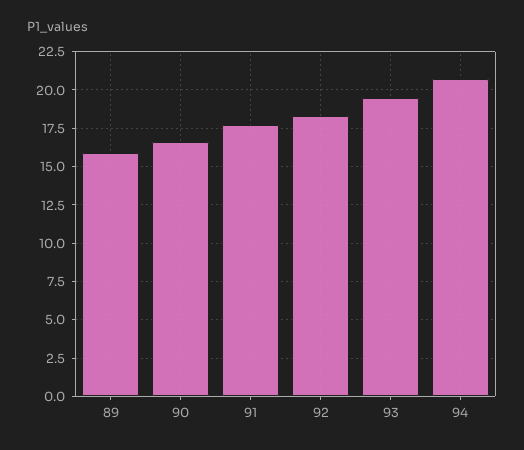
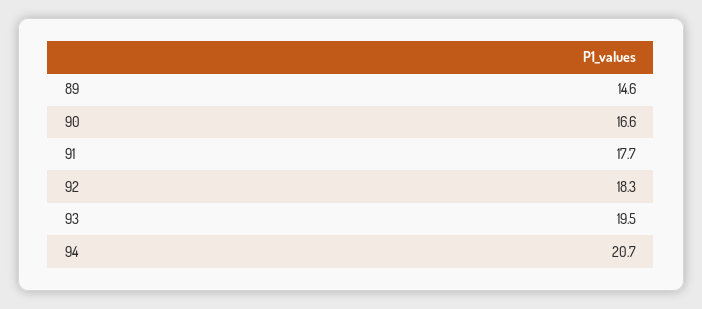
89: 16 -> 14.6

